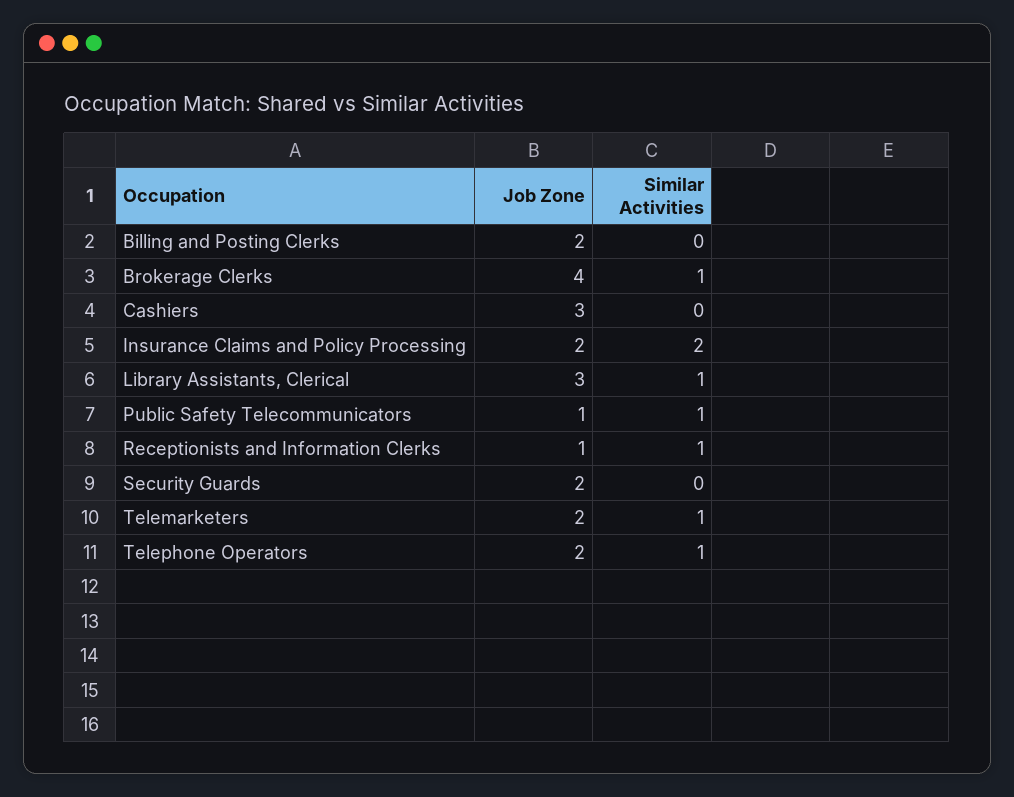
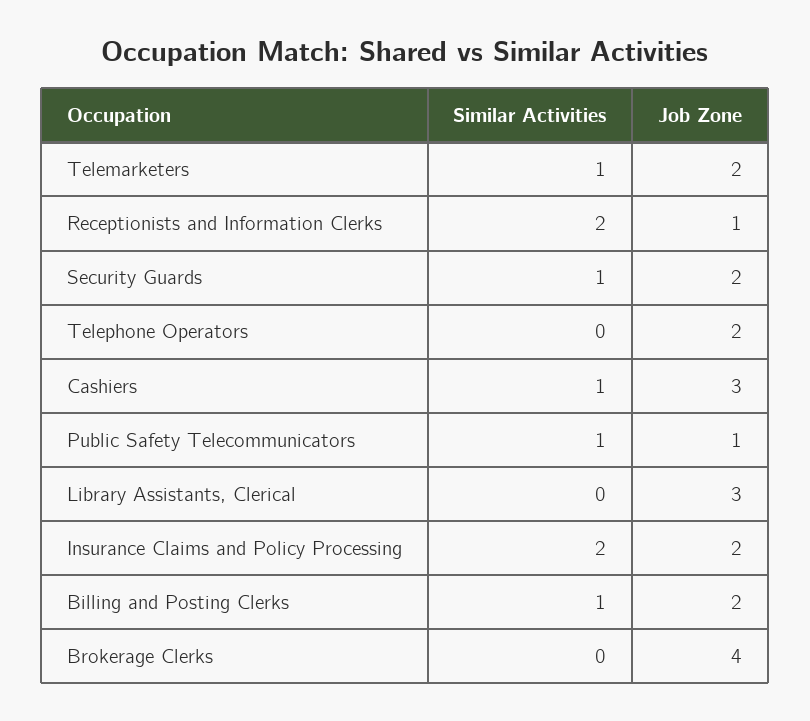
Similar Activities, Billing and Posting Clerks: 0 -> 1
Similar Activities, Brokerage Clerks: 1 -> 0
Similar Activities, Cashiers: 0 -> 1
Similar Activities, Library Assistants, Clerical: 1 -> 0
Similar Activities, Receptionists and Information Clerks: 1 -> 2
Similar Activities, Security Guards: 0 -> 1
Similar Activities, Telephone Operators: 1 -> 0

